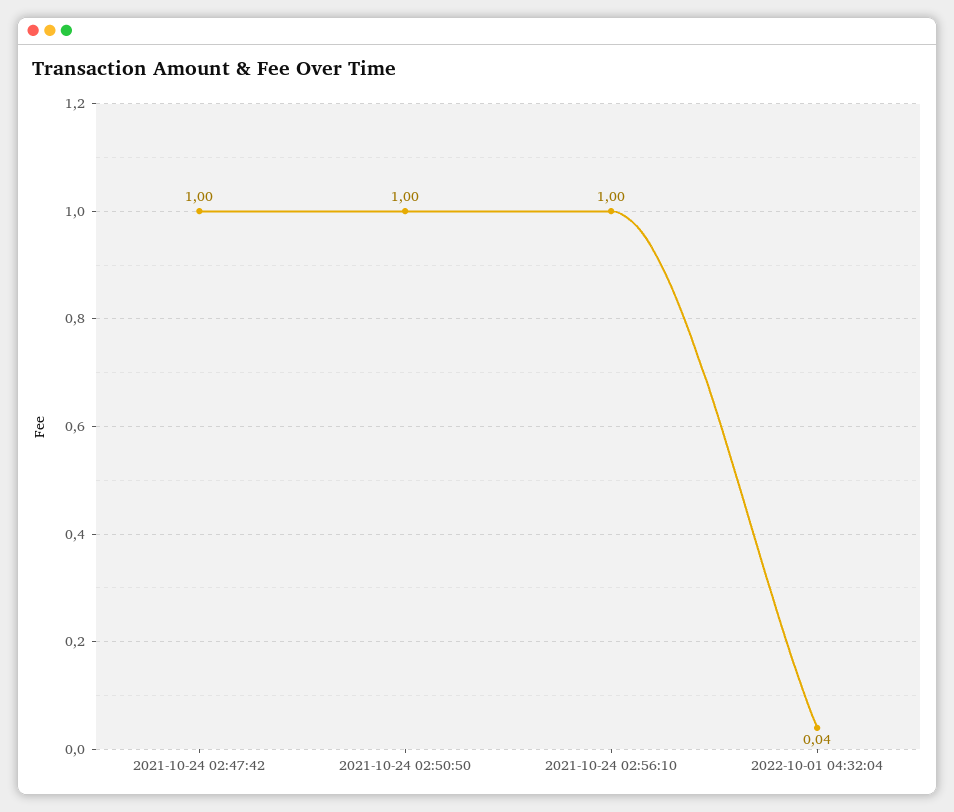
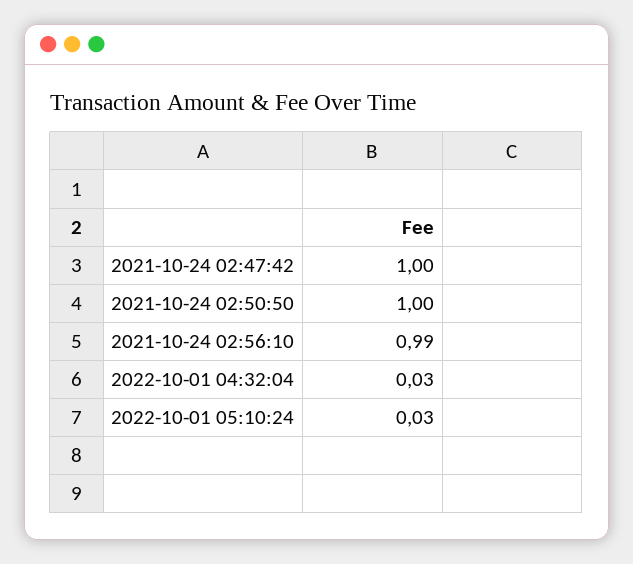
2021-10-24 02:56:10: 1 -> 0.99
2022-10-01 04:32:04: 0.04 -> 0.03
2022-10-01 05:10:24: none -> 0.03

